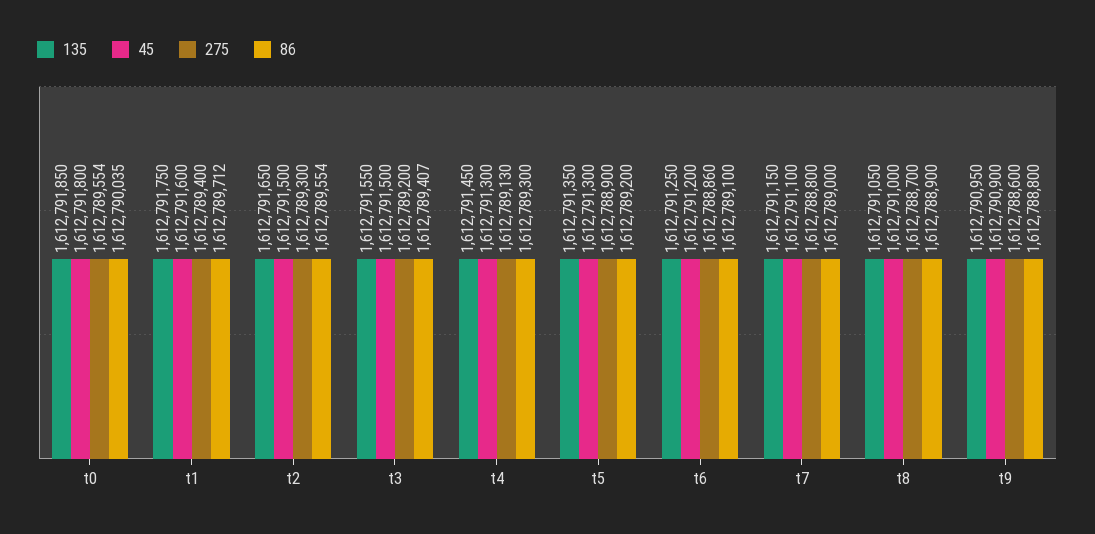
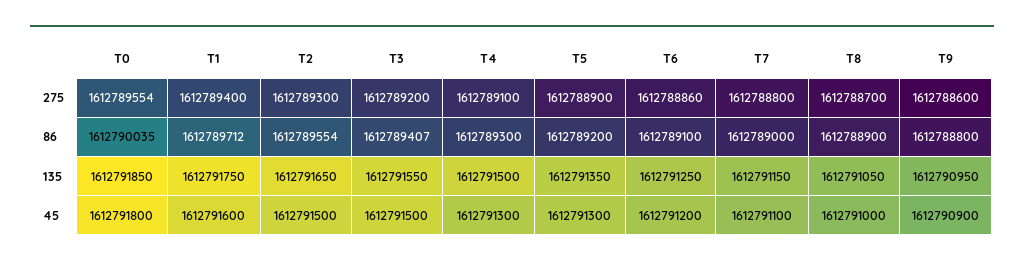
135, t4: 1612791450 -> 1612791500
275, t4: 1612789130 -> 1612789100

